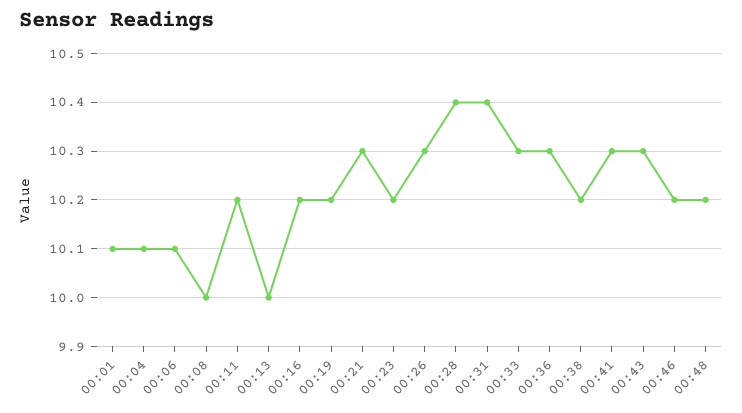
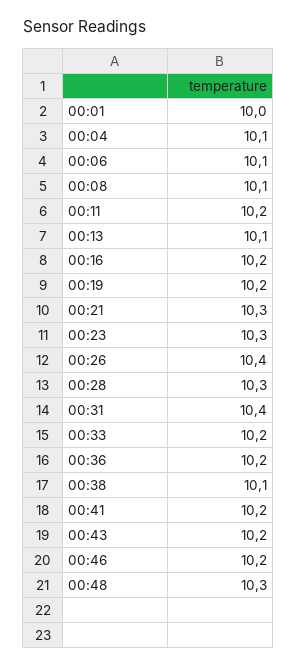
00:01: 10.1 -> 10
00:08: 10 -> 10.1
00:13: 10 -> 10.1
00:23: 10.2 -> 10.3
00:26: 10.3 -> 10.4
00:28: 10.4 -> 10.3
00:33: 10.3 -> 10.2
00:36: 10.3 -> 10.2
00:38: 10.2 -> 10.1
00:41: 10.3 -> 10.2
00:43: 10.3 -> 10.2
00:48: 10.2 -> 10.3

